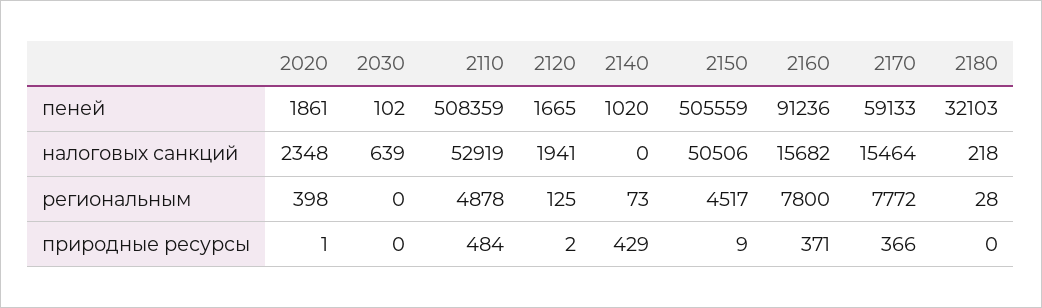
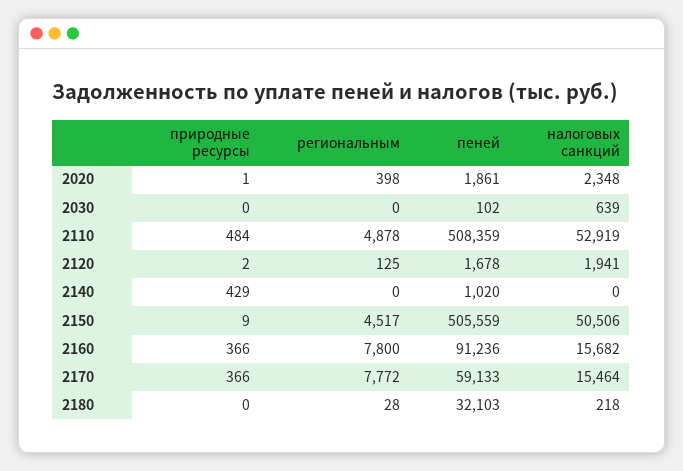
2120, пеней: 1665 -> 1678
2140, региональным: 73 -> 0
2160, природные ресурсы: 371 -> 366

